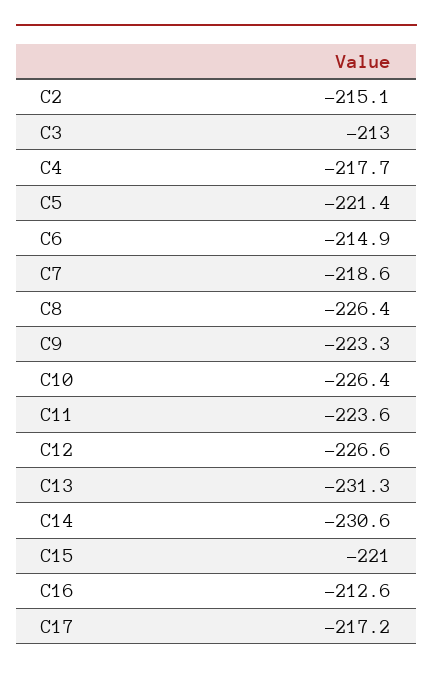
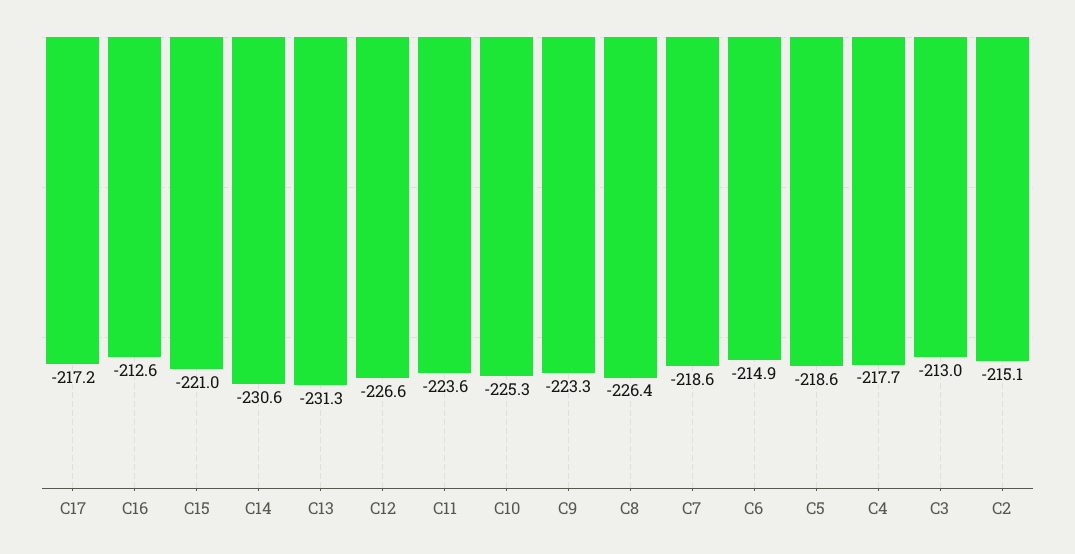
C5: -221.4 -> -218.6
C10: -226.4 -> -225.3

